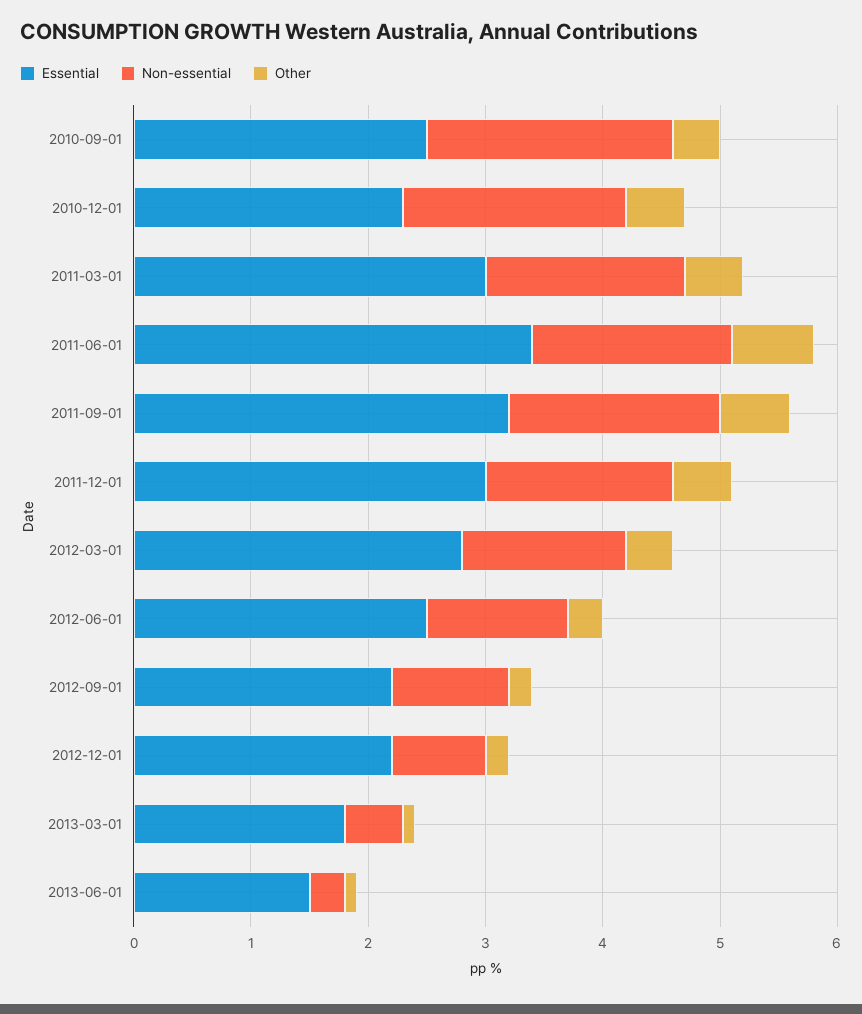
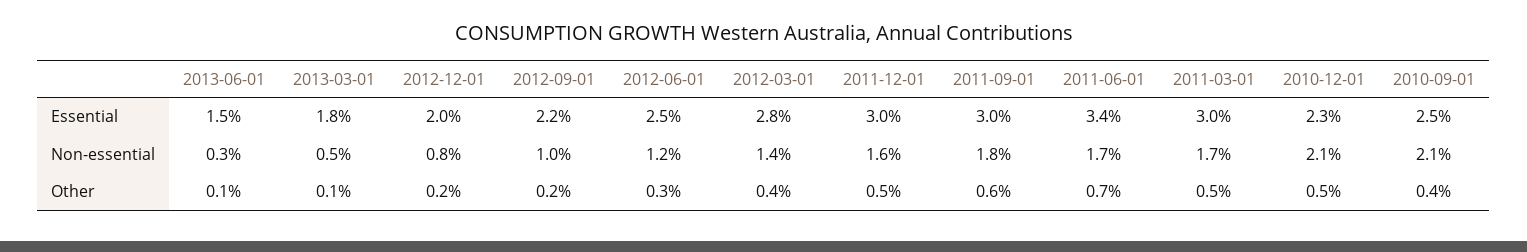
Non-essential, 2010-12-01: 1.9 -> 2.1
Essential, 2011-09-01: 3.2 -> 3
Essential, 2012-12-01: 2.2 -> 2

